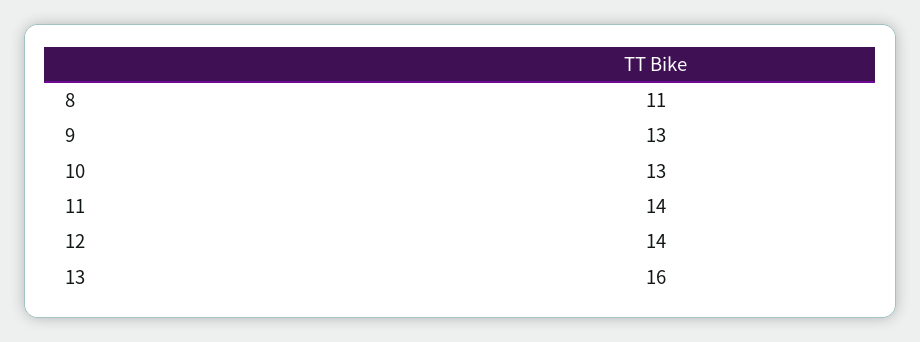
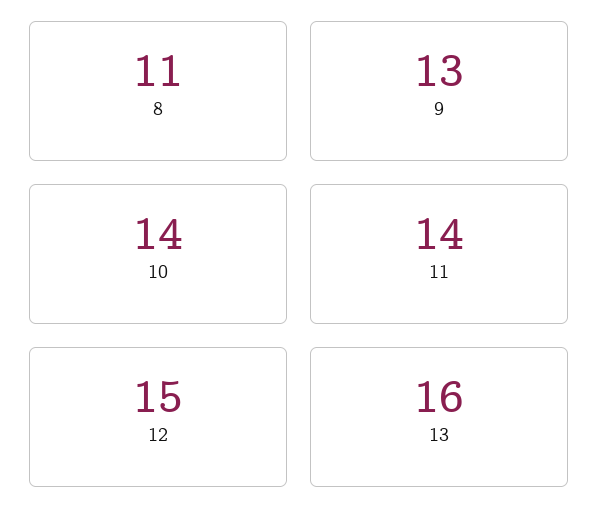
10: 13 -> 14
12: 14 -> 15

